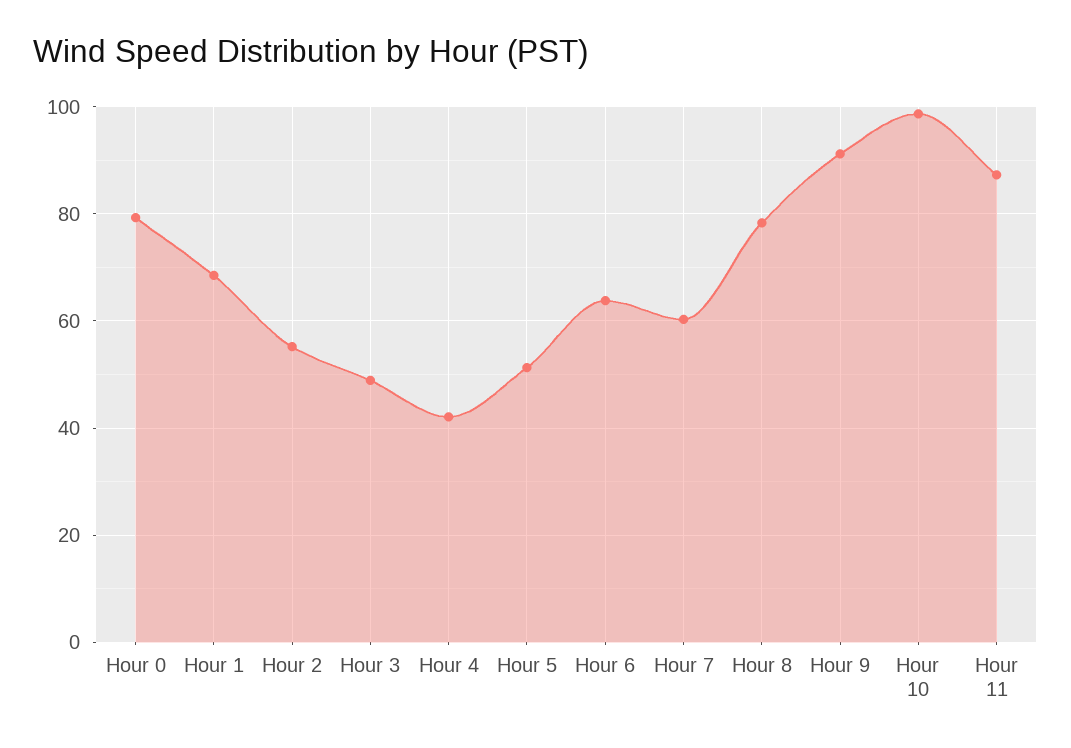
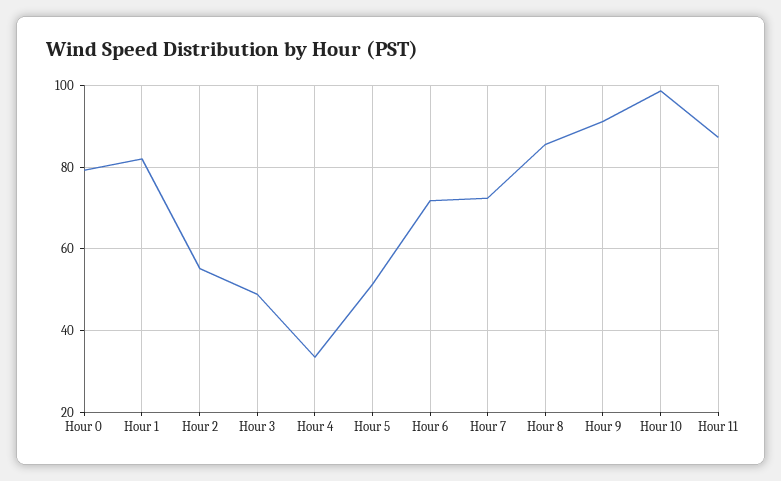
Hour 1: 68 -> 82
Hour 4: 42 -> 34
Hour 6: 64 -> 72
Hour 7: 60 -> 72
Hour 8: 78 -> 86

